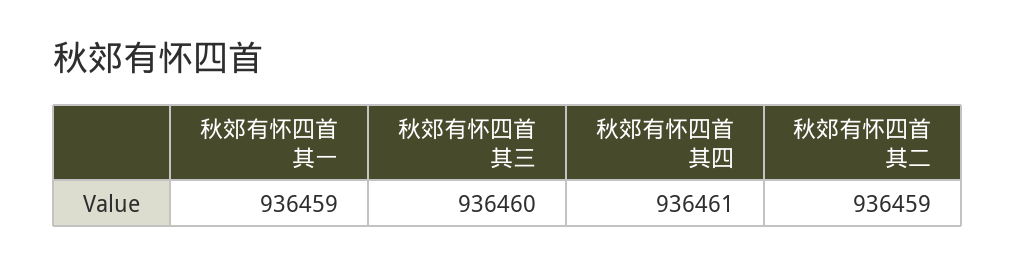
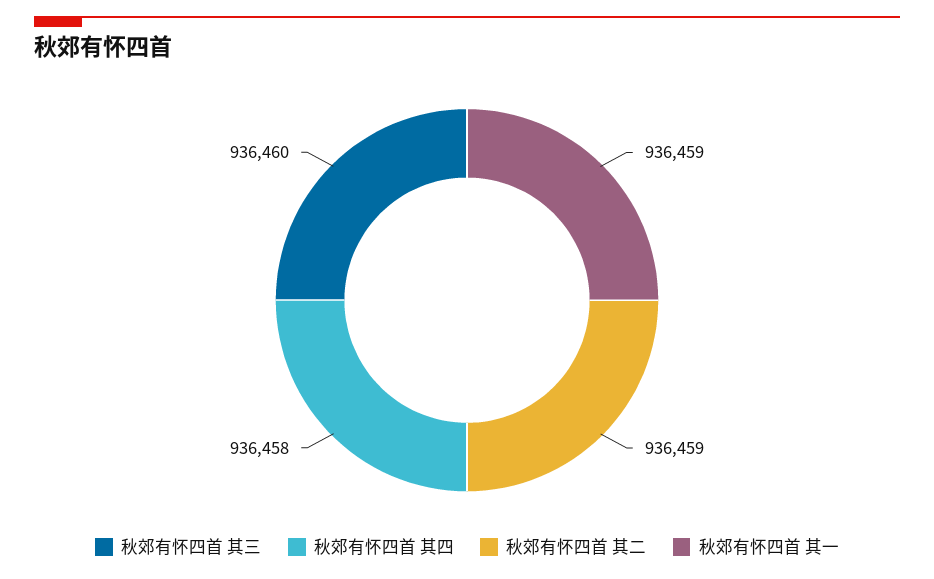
秋郊有怀四首 其四: 936461 -> 936458

